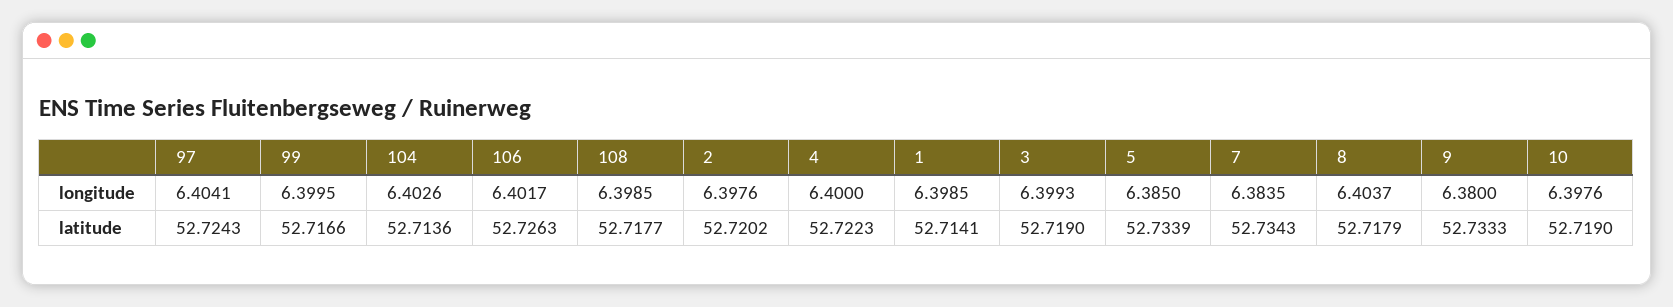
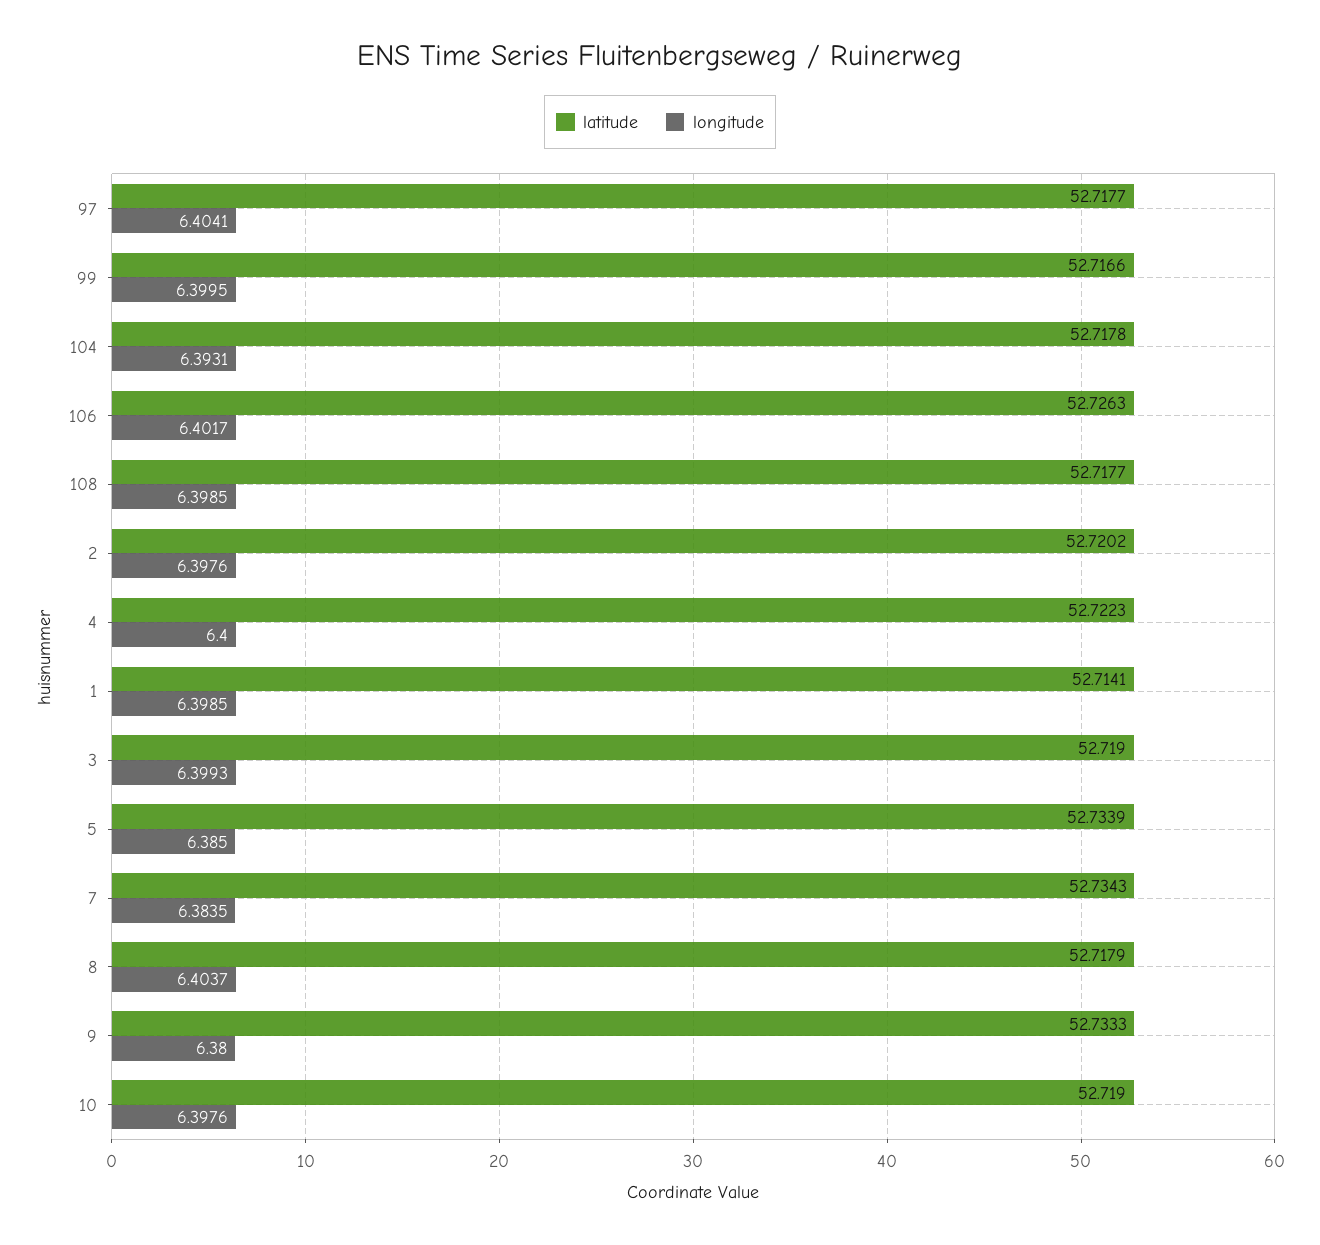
longitude, 104: 6.4026 -> 6.3931
latitude, 97: 52.7243 -> 52.7177
latitude, 104: 52.7136 -> 52.7178

